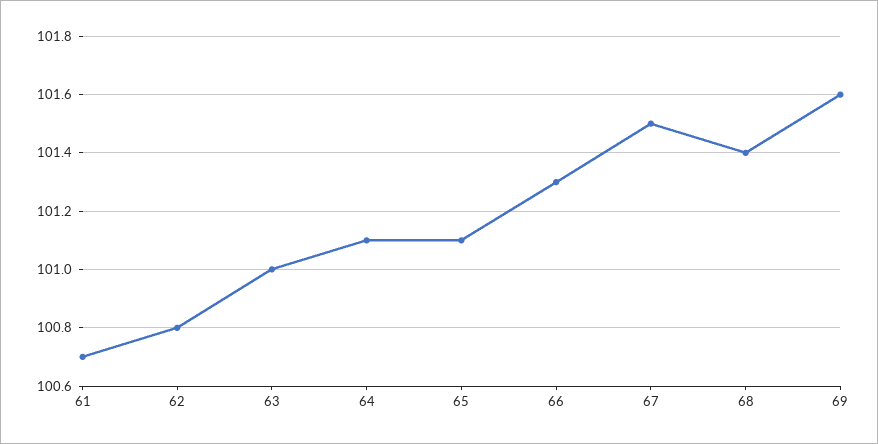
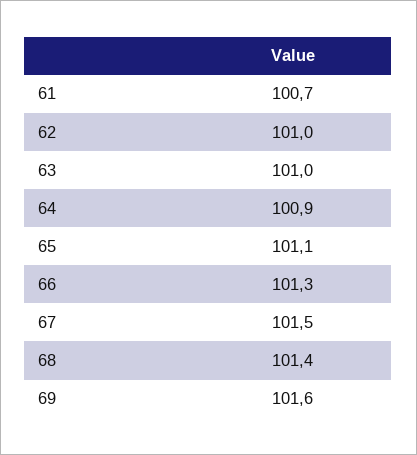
62: 100.8 -> 101
64: 101.1 -> 100.9

